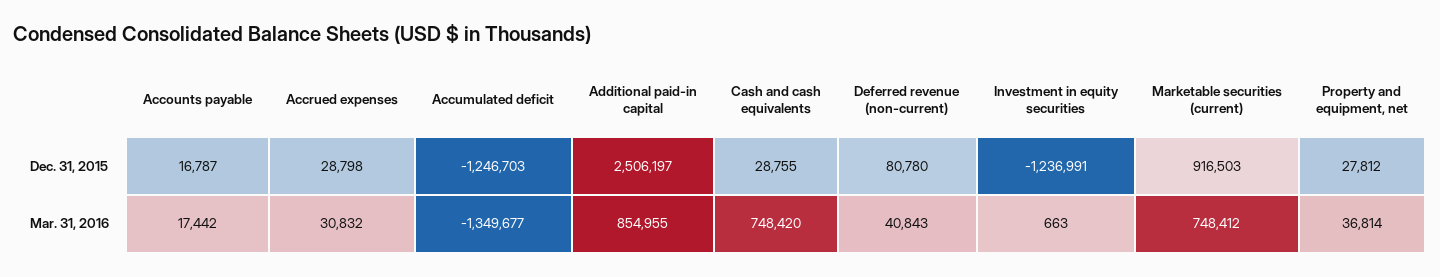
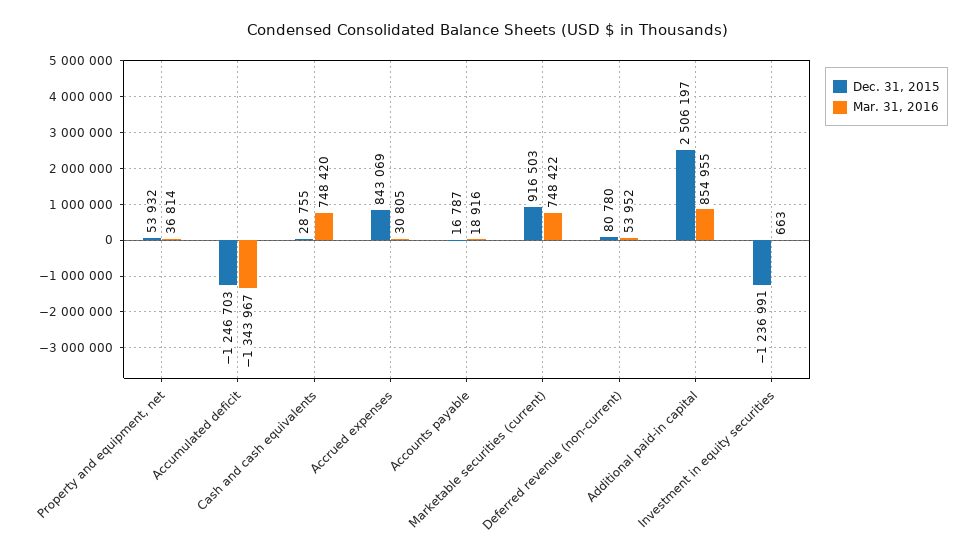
Dec. 31, 2015, Accrued expenses: 28798 -> 843069
Dec. 31, 2015, Property and equipment, net: 27812 -> 53932
Mar. 31, 2016, Accounts payable: 17442 -> 18916
Mar. 31, 2016, Accrued expenses: 30832 -> 30805
Mar. 31, 2016, Accumulated deficit: -1349677 -> -1343967
Mar. 31, 2016, Deferred revenue (non-current): 40843 -> 53952
Mar. 31, 2016, Marketable securities (current): 748412 -> 748422

